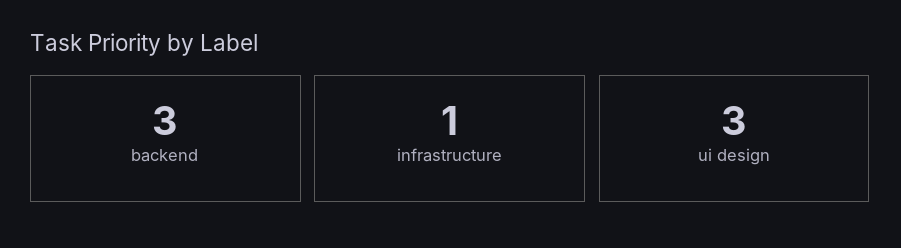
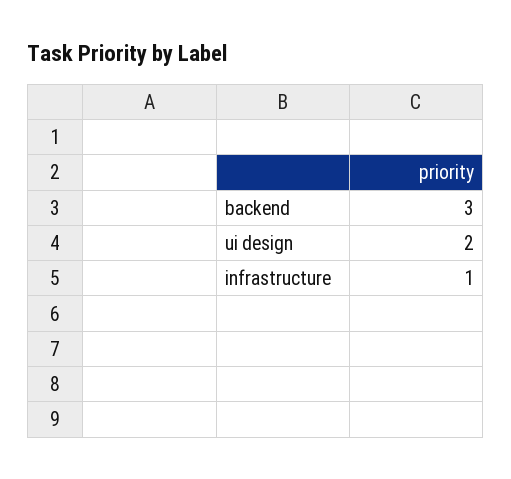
ui design: 3 -> 2

